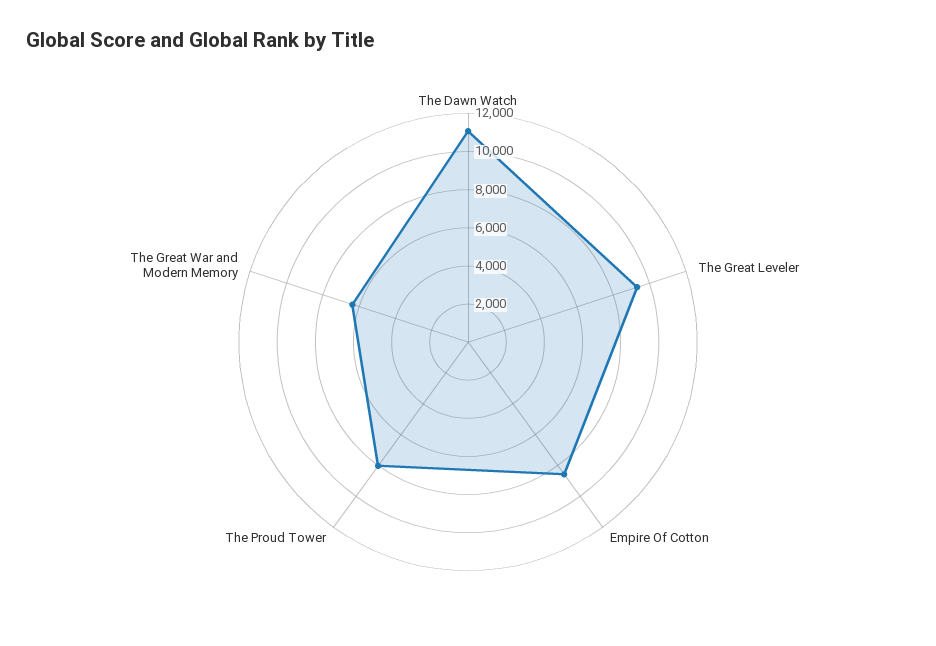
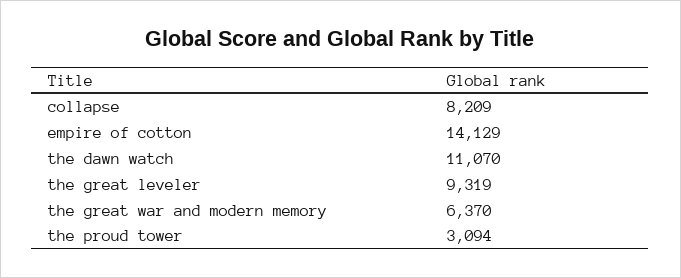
Empire Of Cotton: 8500 -> 14129
The Proud Tower: 8000 -> 3094
collapse: none -> 8209

